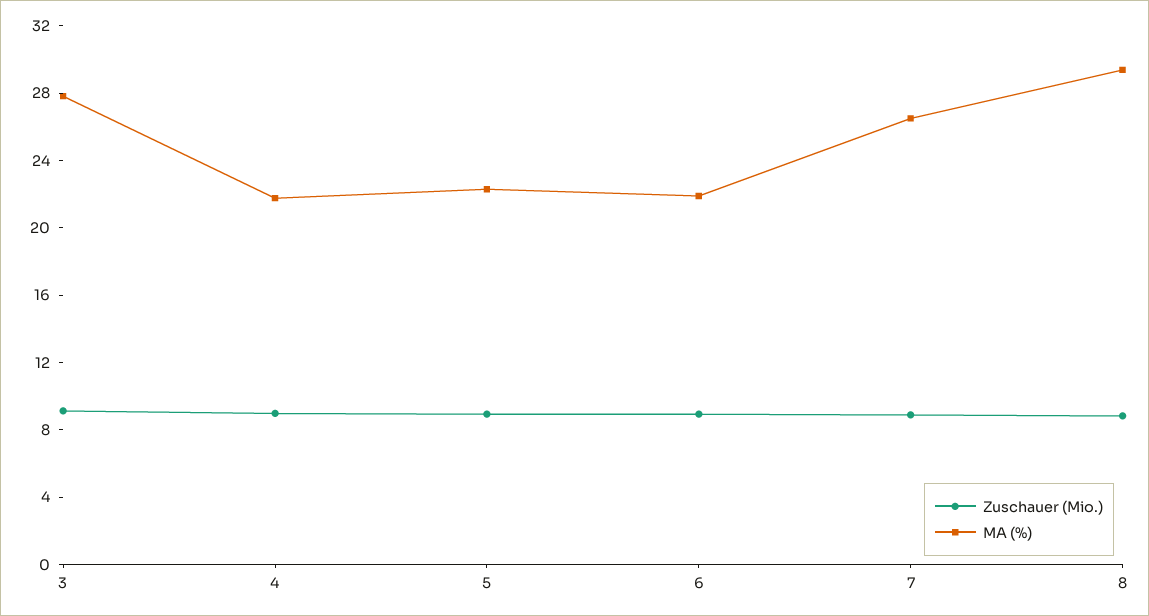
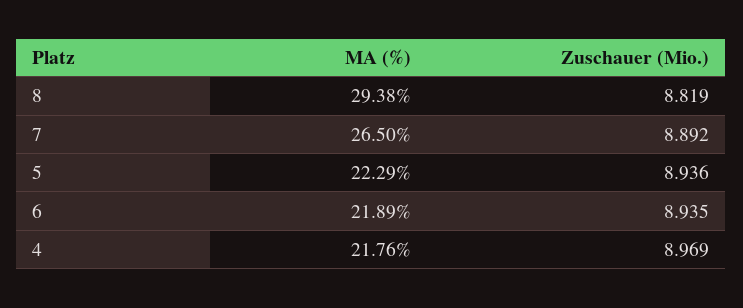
Zuschauer (Mio.), 3: 9 -> none
MA (%), 3: 28 -> none

